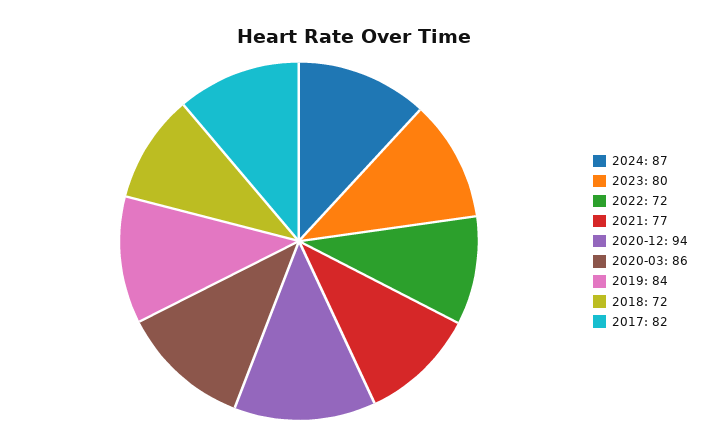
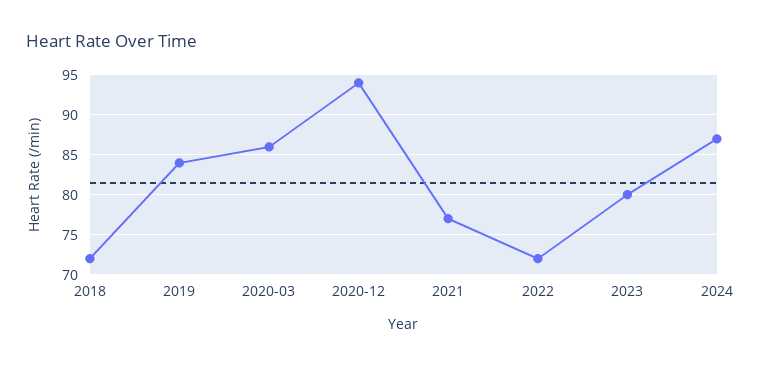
2017: 82 -> none

